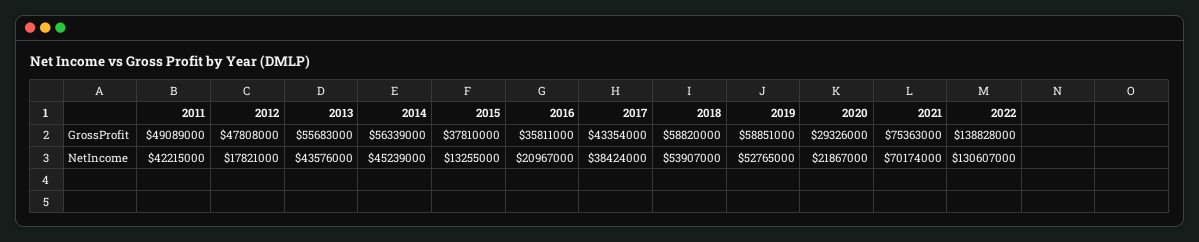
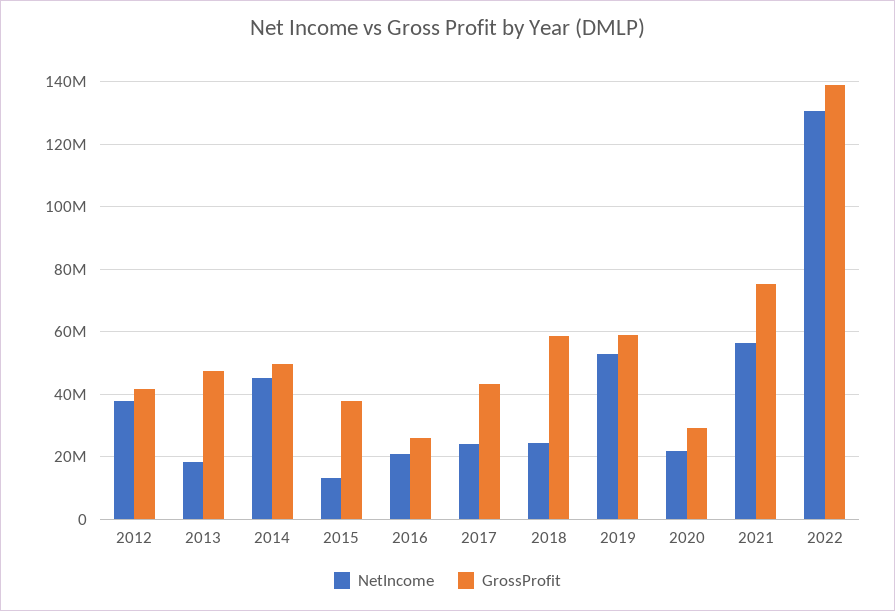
GrossProfit, 2011: 49089000 -> none
GrossProfit, 2012: 47808000 -> 42000000
GrossProfit, 2013: 55683000 -> 48000000
GrossProfit, 2014: 56339000 -> 50000000
GrossProfit, 2016: 35811000 -> 26000000
NetIncome, 2011: 42215000 -> none
NetIncome, 2012: 17821000 -> 38000000
NetIncome, 2013: 43576000 -> 18000000
NetIncome, 2017: 38424000 -> 24000000
NetIncome, 2018: 53907000 -> 24000000
NetIncome, 2021: 70174000 -> 56000000

